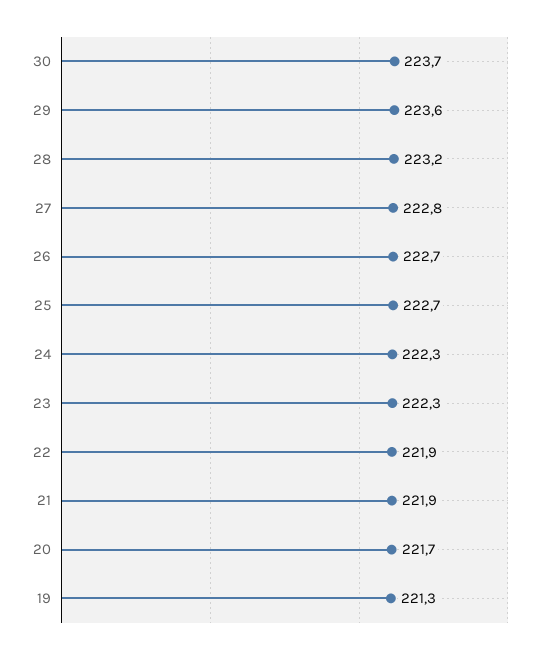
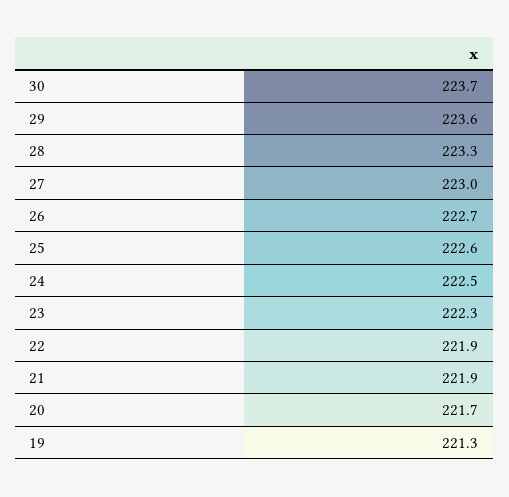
28: 223.2 -> 223.3
27: 222.8 -> 223
25: 222.7 -> 222.6
24: 222.3 -> 222.5

